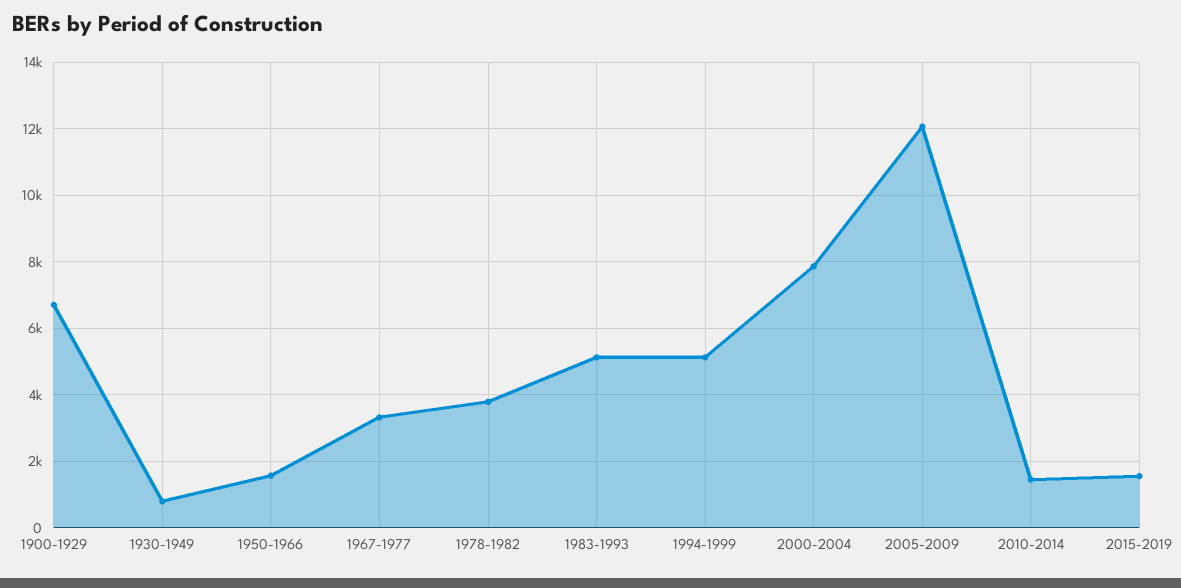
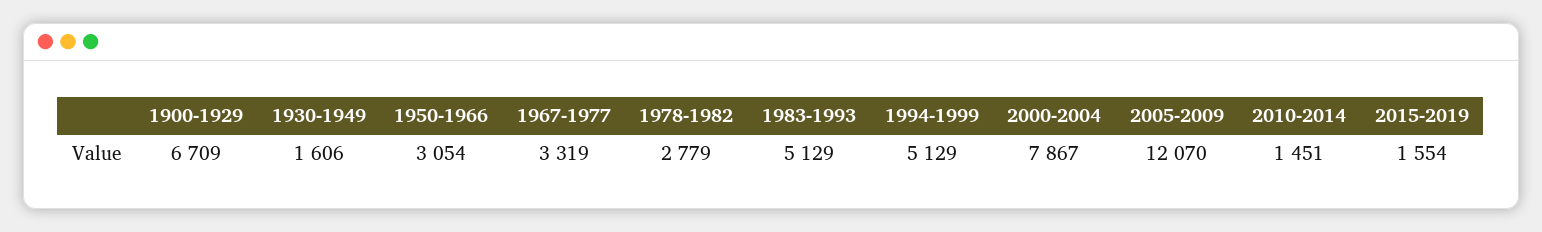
1930-1949: 800 -> 1606
1950-1966: 1600 -> 3054
1978-1982: 3800 -> 2779

